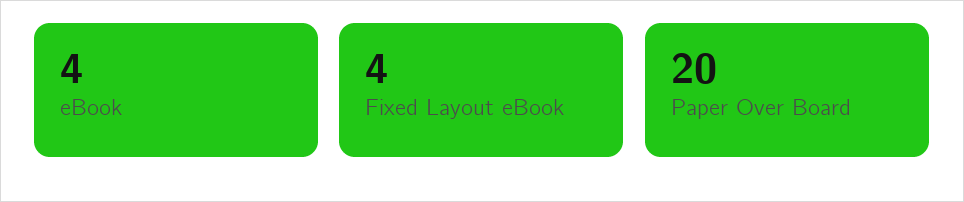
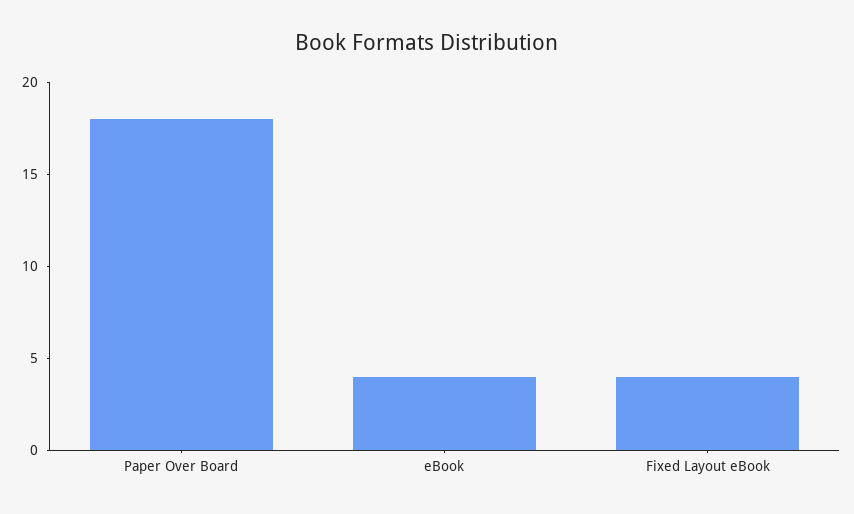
Paper Over Board: 20 -> 18

